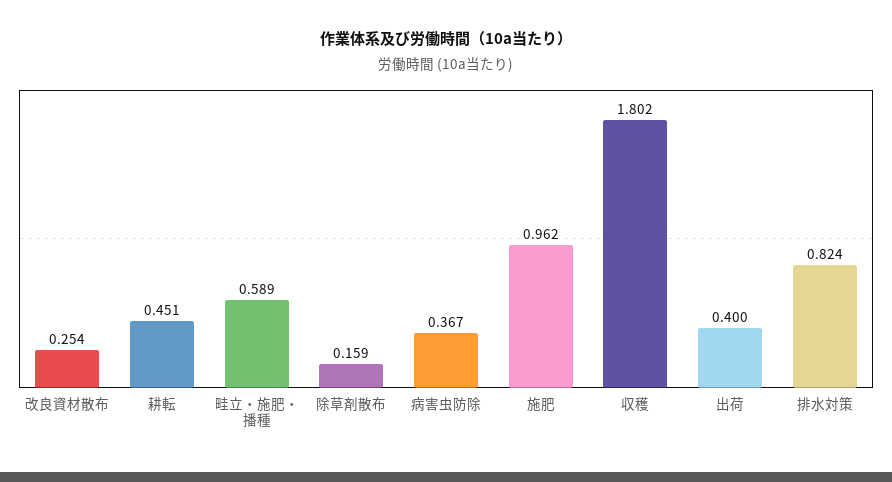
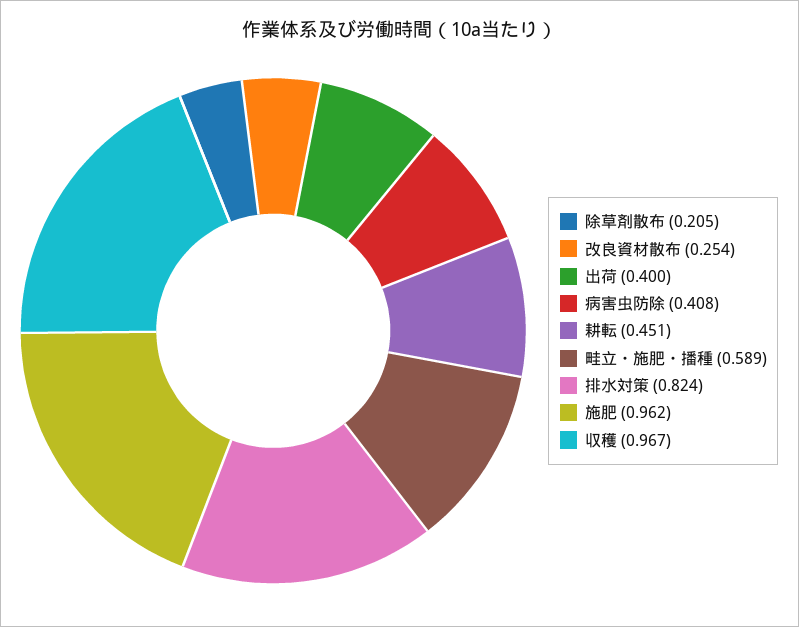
除草剤散布: 0.159 -> 0.205
病害虫防除: 0.367 -> 0.408
収穫: 1.802 -> 0.967

